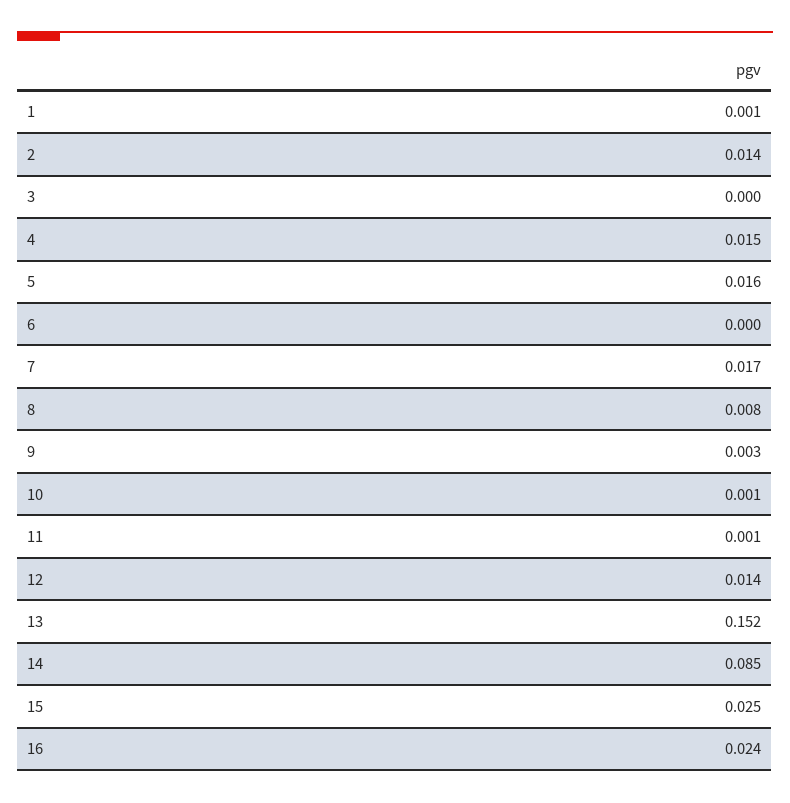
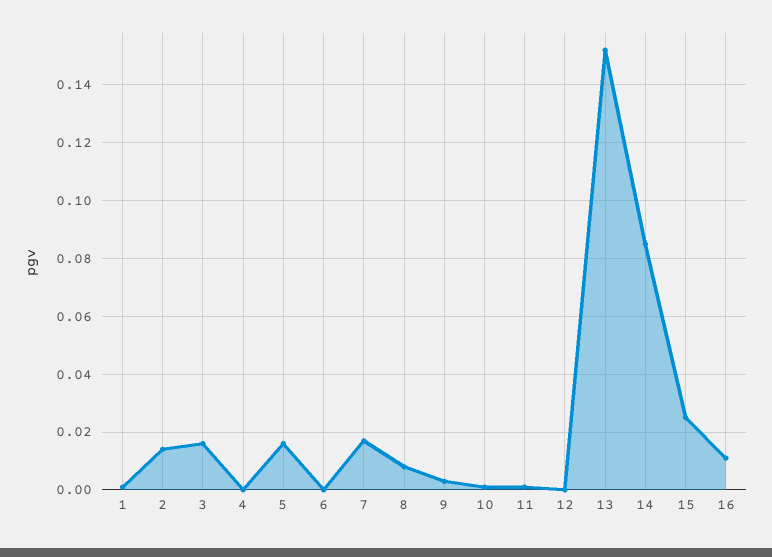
3: 0 -> 0.015
4: 0.015 -> 0
12: 0.014 -> 0
16: 0.024 -> 0.01

